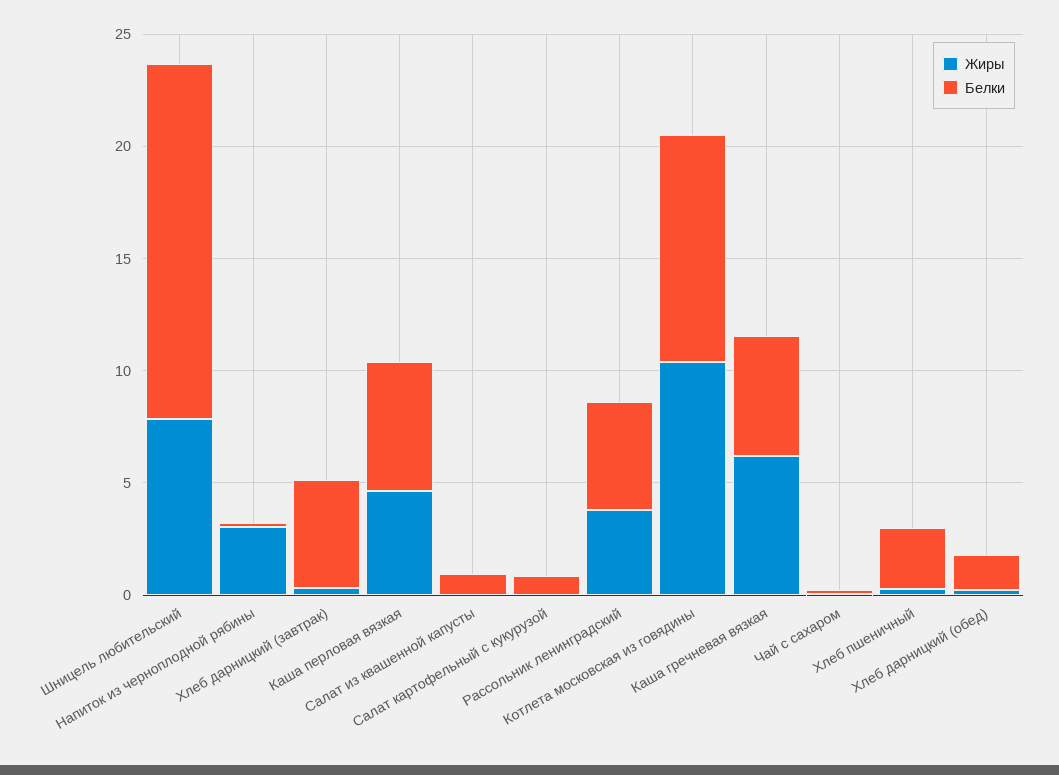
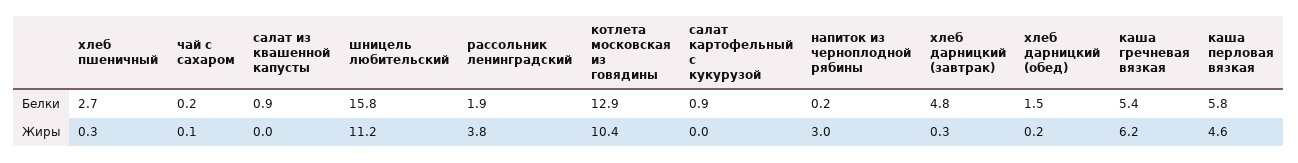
Жиры, Шницель любительский: 8 -> 11.2
Белки, Рассольник ленинградский: 5 -> 1.9
Белки, Котлета московская из говядины: 10 -> 12.9

